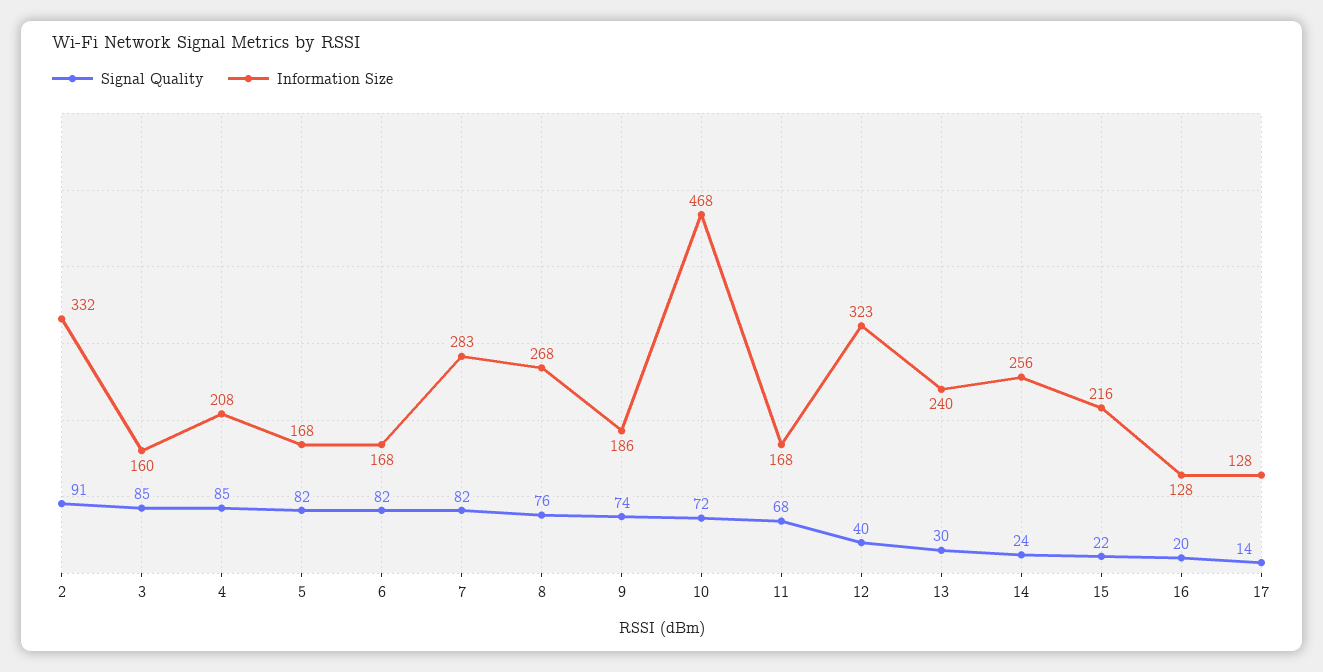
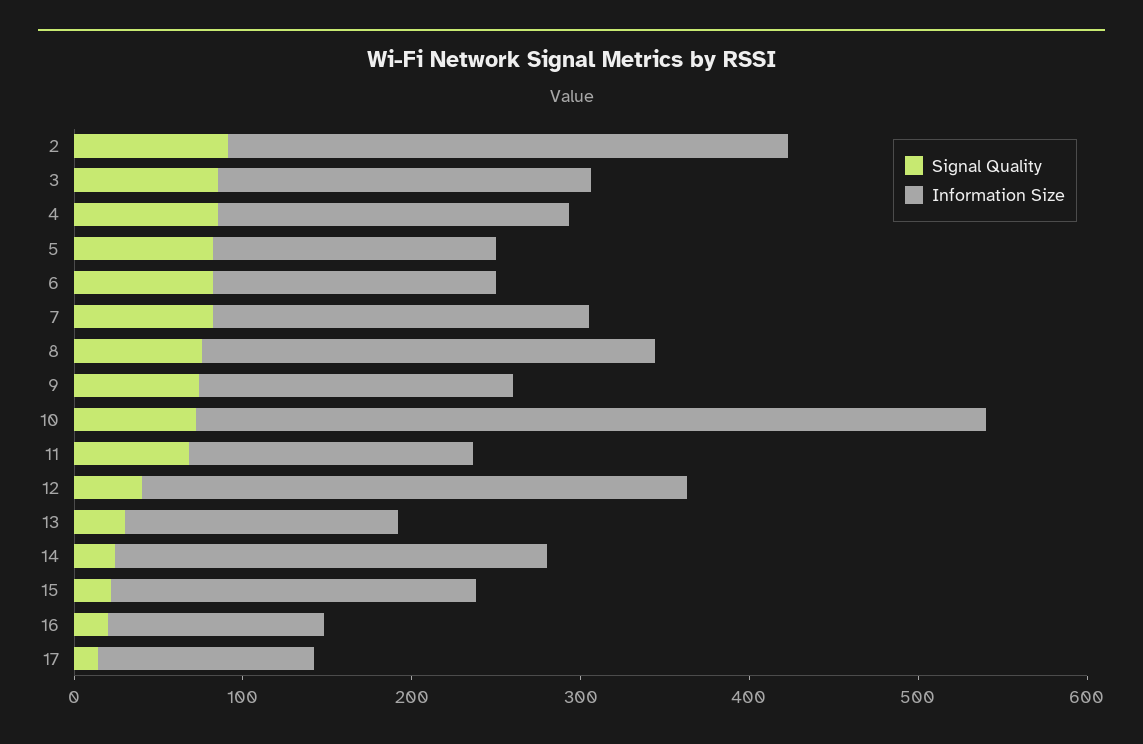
Information Size, 3: 160 -> 220
Information Size, 7: 283 -> 220
Information Size, 13: 240 -> 160

